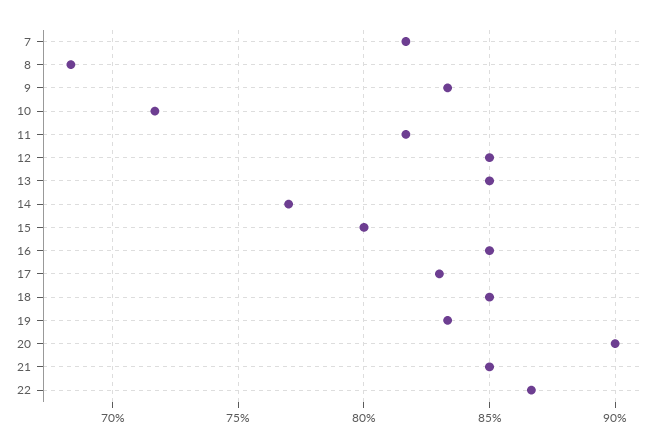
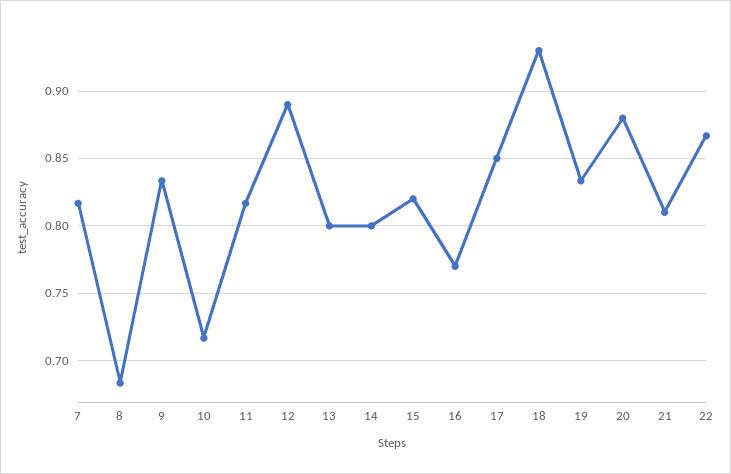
12: 0.85 -> 0.89
13: 0.85 -> 0.8
14: 0.77 -> 0.8
15: 0.8 -> 0.82
16: 0.85 -> 0.77
17: 0.83 -> 0.85
18: 0.85 -> 0.93
20: 0.9 -> 0.88
21: 0.85 -> 0.81

